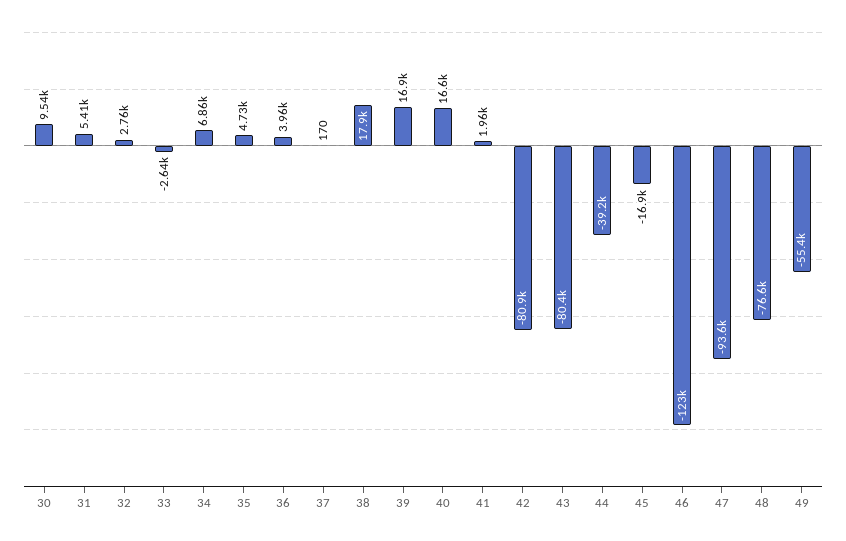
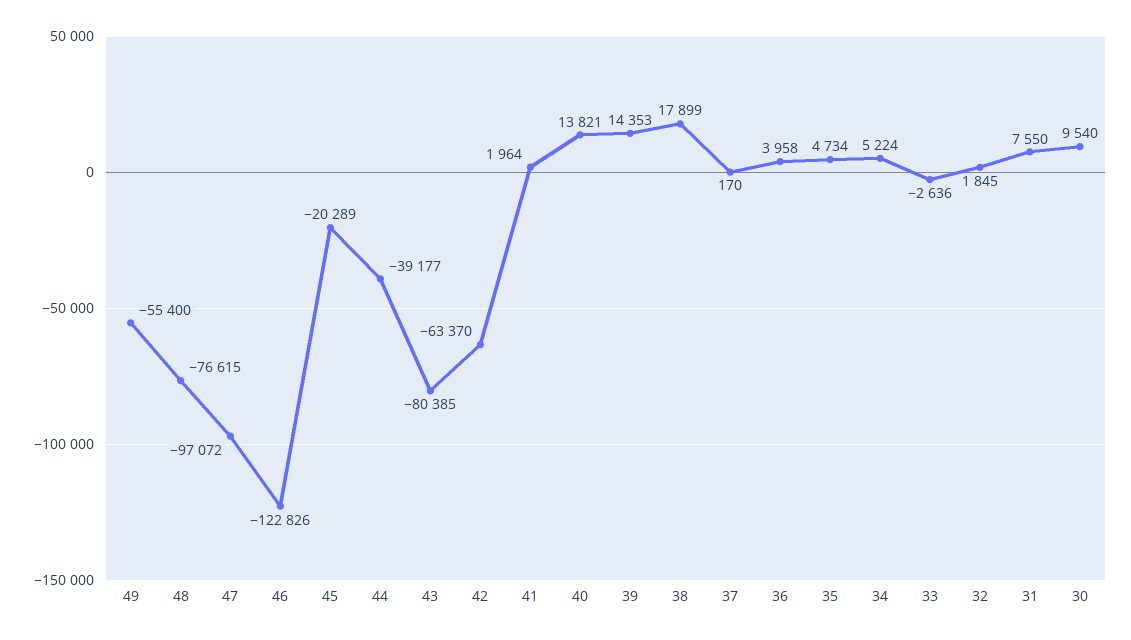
31: 5410 -> 7550
32: 2760 -> 1845
34: 6860 -> 5224
39: 16900 -> 14353
40: 16600 -> 13821
42: -80900 -> -63370
45: -16900 -> -20289
47: -93600 -> -97072

